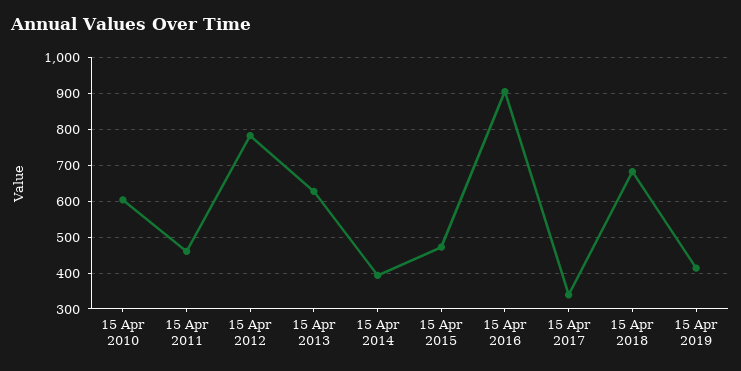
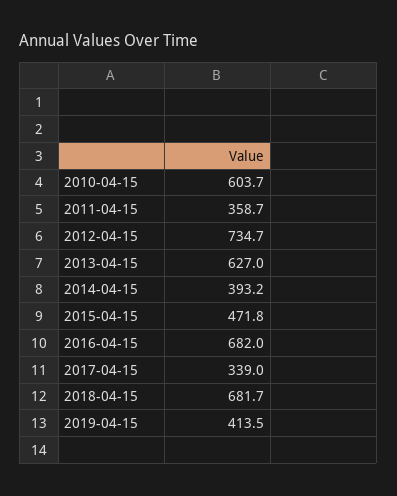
15 Apr 2011: 460 -> 358.7
15 Apr 2012: 780 -> 734.7
15 Apr 2016: 900 -> 682

